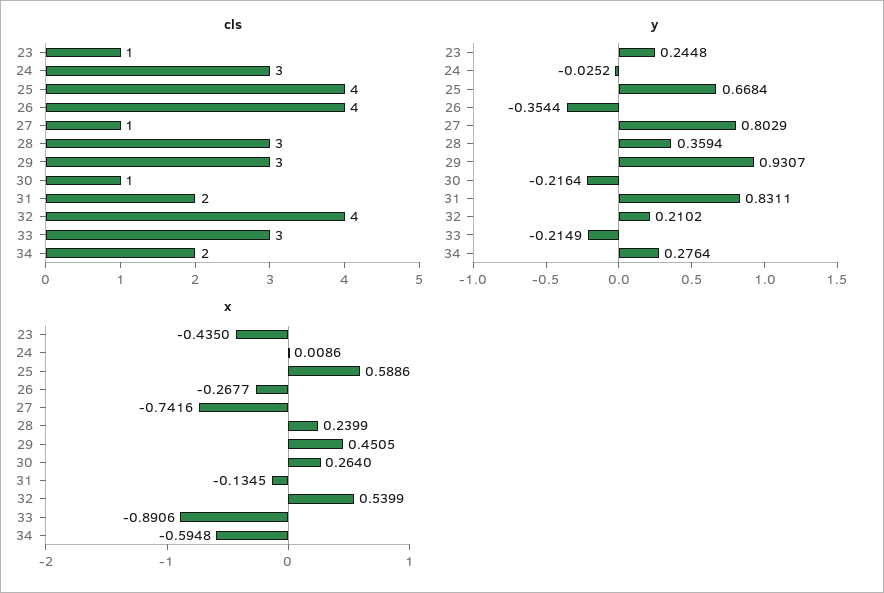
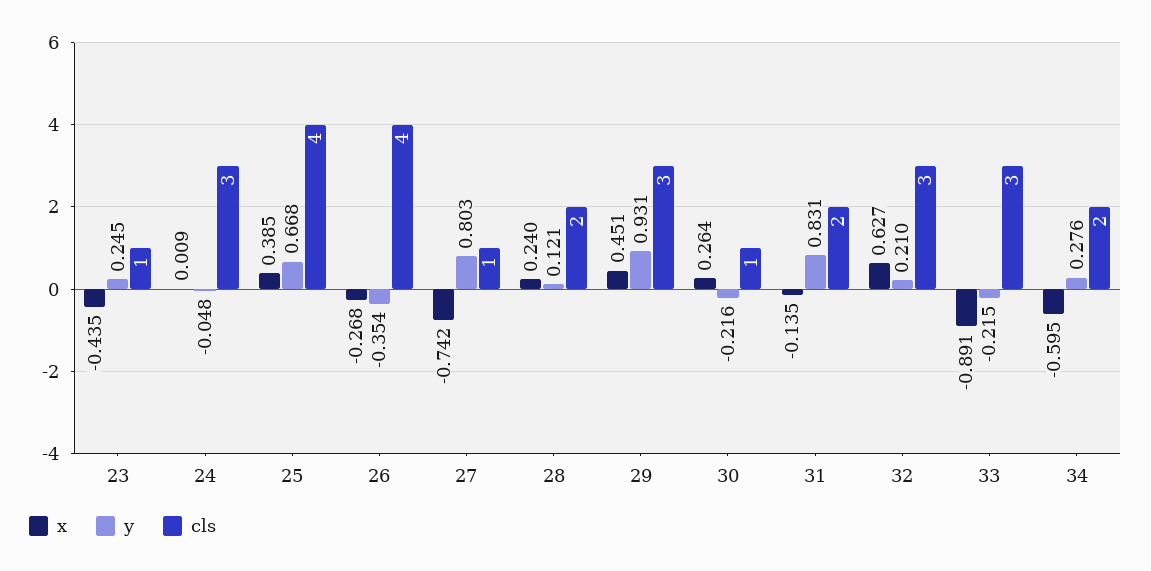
cls, 28: 3 -> 2
cls, 32: 4 -> 3
y, 24: -0.0252 -> -0.048
y, 28: 0.3594 -> 0.121
x, 25: 0.5886 -> 0.385
x, 32: 0.5399 -> 0.627

